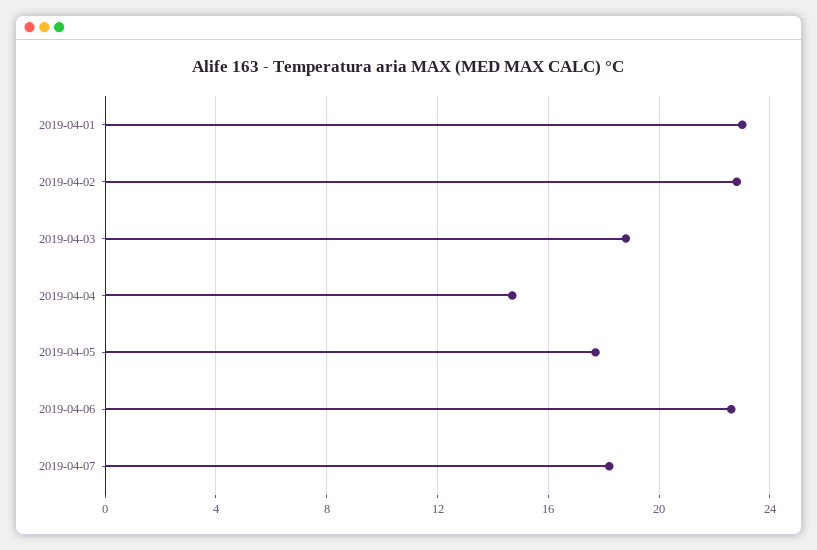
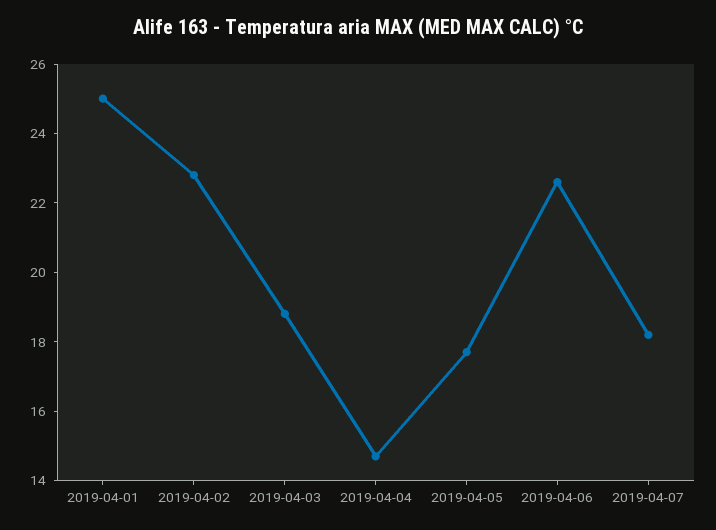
2019-04-01: 23 -> 25

